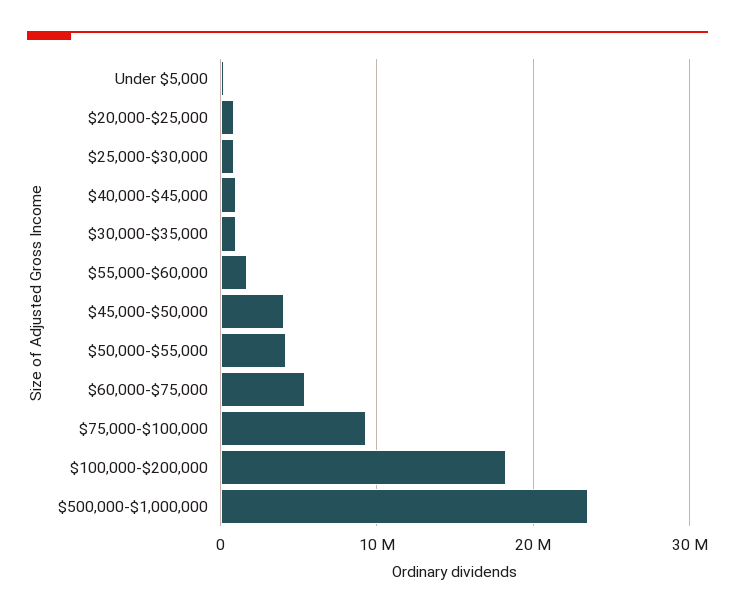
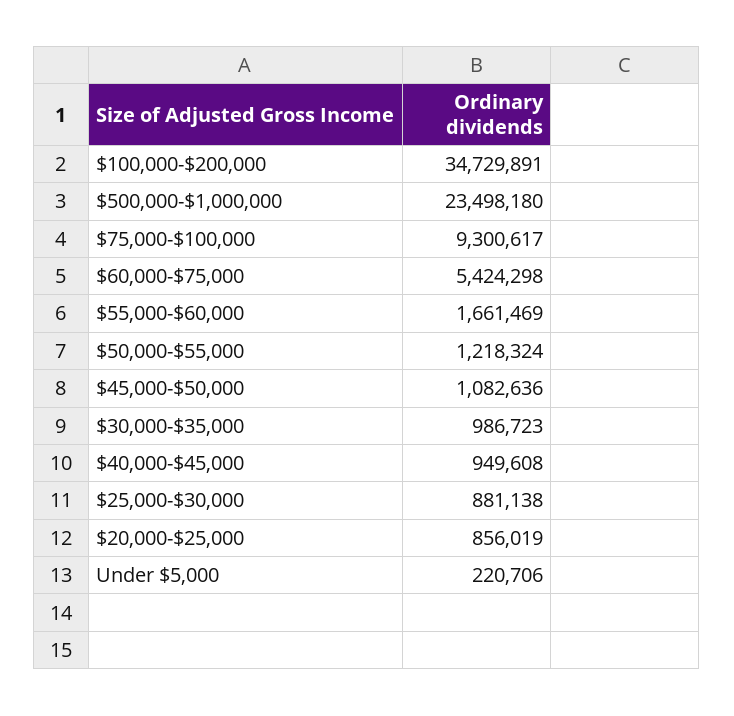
$45,000-$50,000: 4000000 -> 1082636
$50,000-$55,000: 4000000 -> 1218324
$100,000-$200,000: 18000000 -> 34729891

